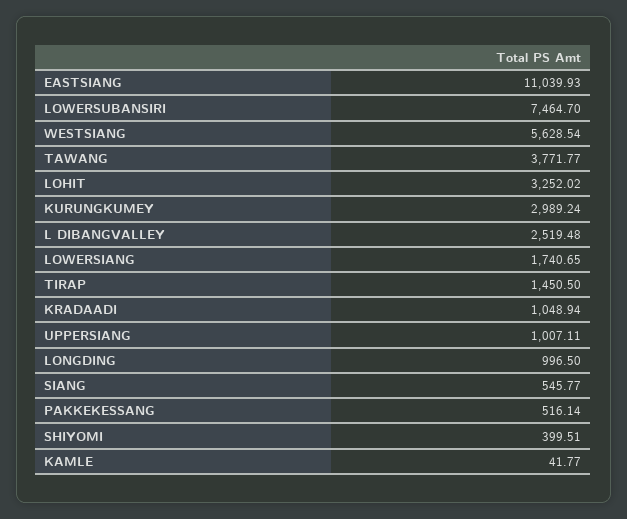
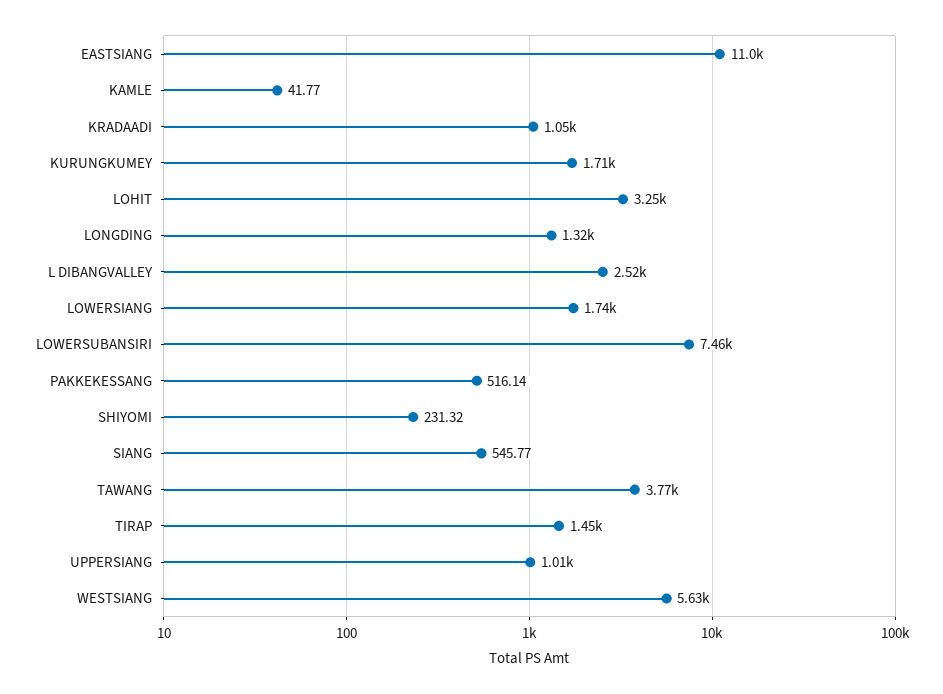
KURUNGKUMEY: 2989.24 -> 1710
LONGDING: 996.5 -> 1320
SHIYOMI: 399.51 -> 231.32

